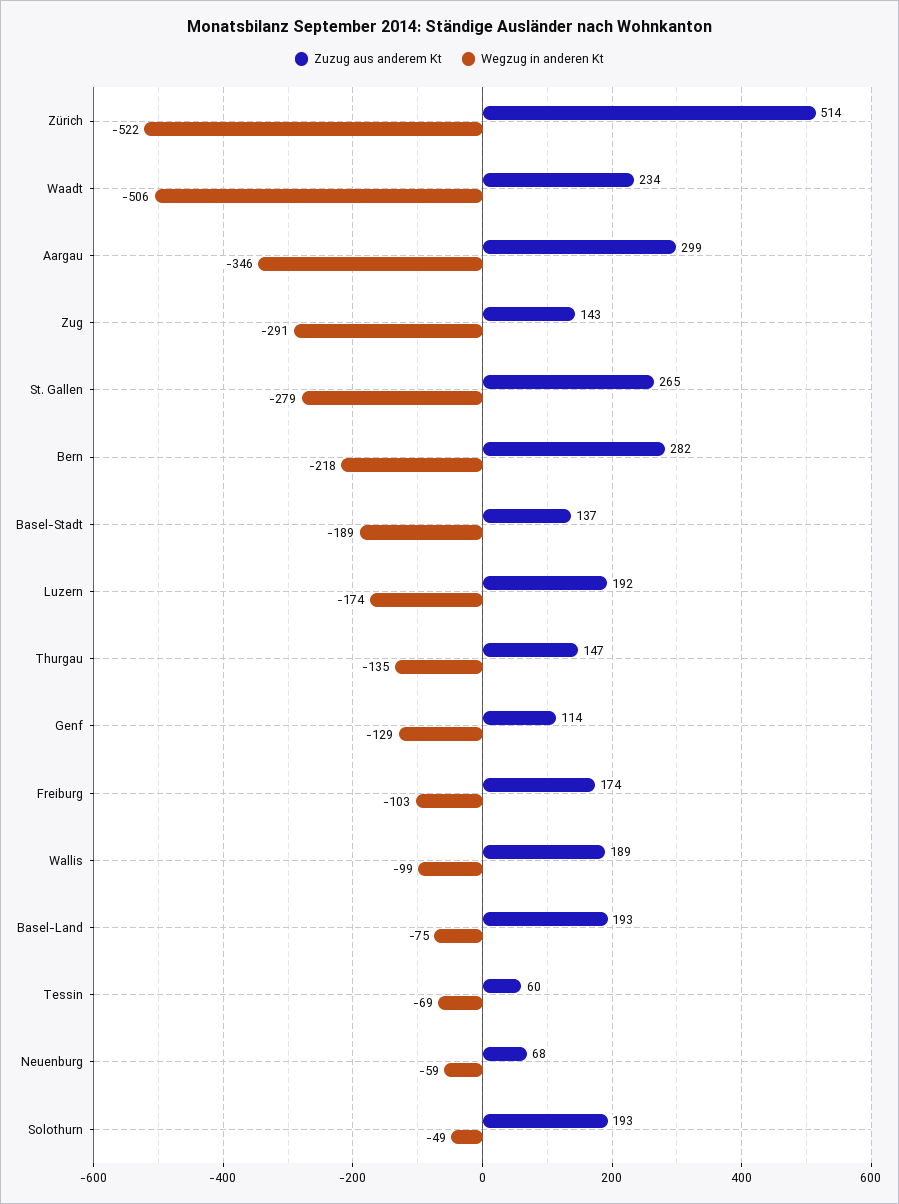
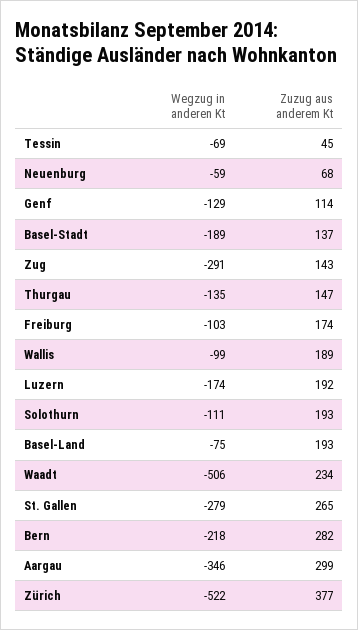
Zuzug aus anderem Kt, Zürich: 514 -> 377
Zuzug aus anderem Kt, Tessin: 60 -> 45
Wegzug in anderen Kt, Solothurn: -49 -> -111

